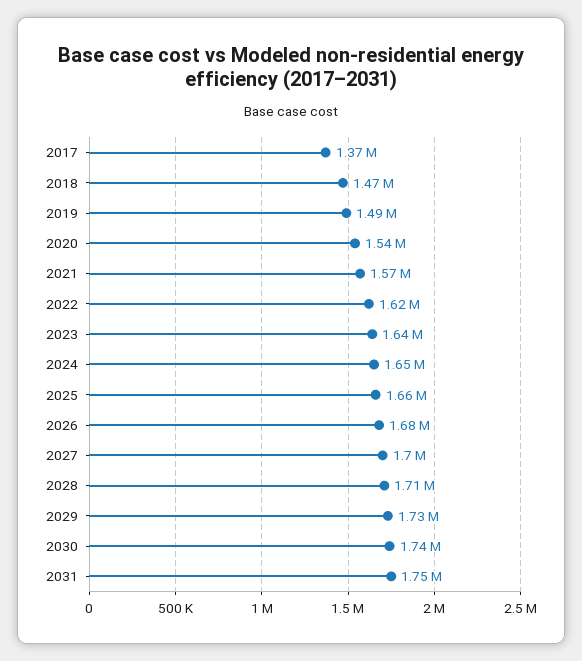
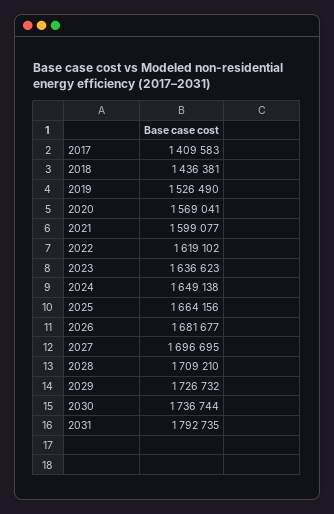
2017: 1370000 -> 1409583
2018: 1470000 -> 1436381
2019: 1490000 -> 1526490
2020: 1540000 -> 1569041
2021: 1570000 -> 1599077
2031: 1750000 -> 1792735

